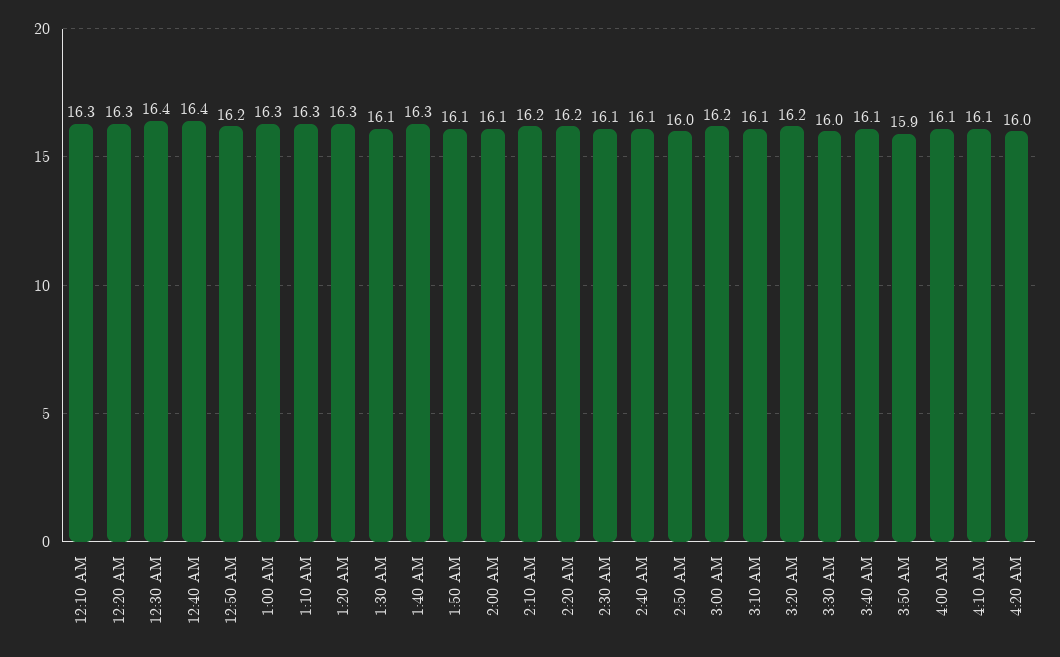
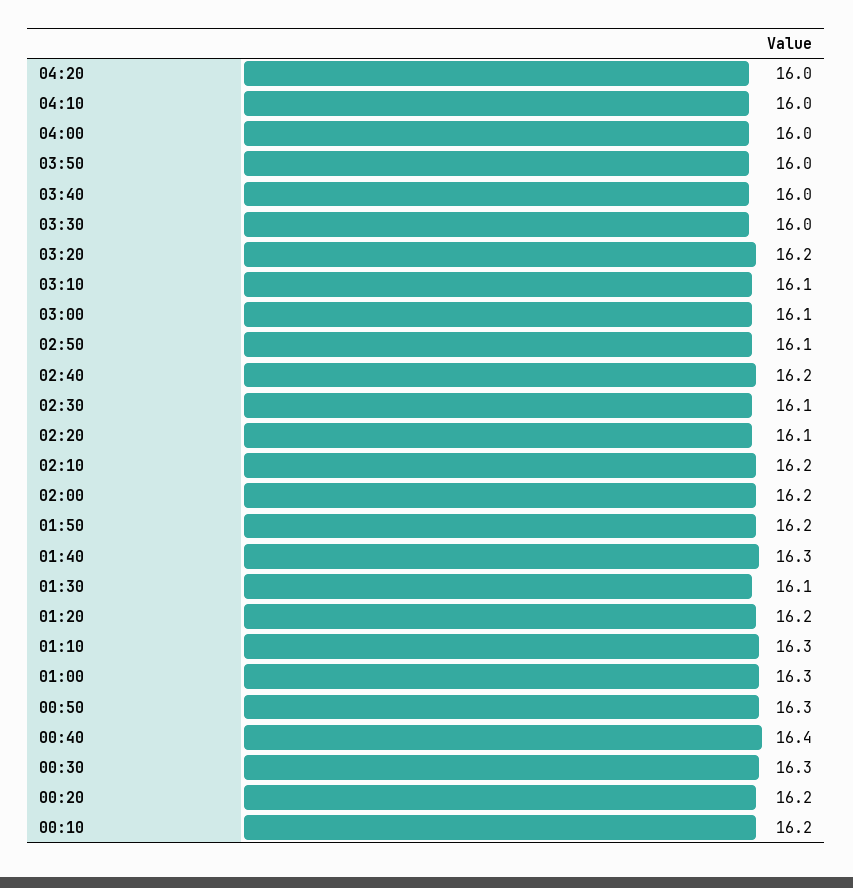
12:10 AM: 16.3 -> 16.2
12:20 AM: 16.3 -> 16.2
12:30 AM: 16.4 -> 16.3
12:50 AM: 16.2 -> 16.3
1:20 AM: 16.3 -> 16.2
1:50 AM: 16.1 -> 16.2
2:00 AM: 16.1 -> 16.2
2:20 AM: 16.2 -> 16.1
2:40 AM: 16.1 -> 16.2
2:50 AM: 16 -> 16.1
3:00 AM: 16.2 -> 16.1
3:40 AM: 16.1 -> 16
3:50 AM: 15.9 -> 16
4:00 AM: 16.1 -> 16
4:10 AM: 16.1 -> 16

